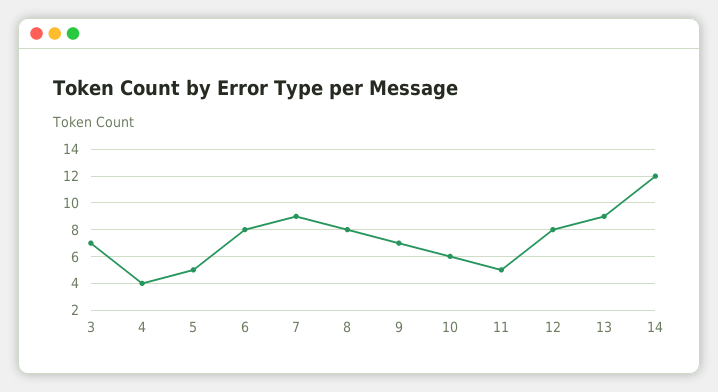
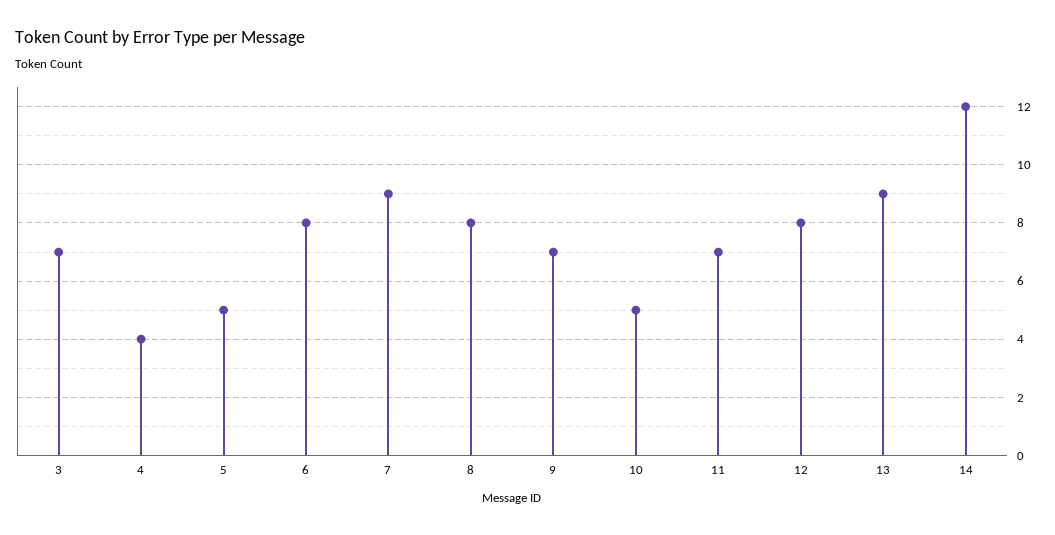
10: 6 -> 5
11: 5 -> 7

